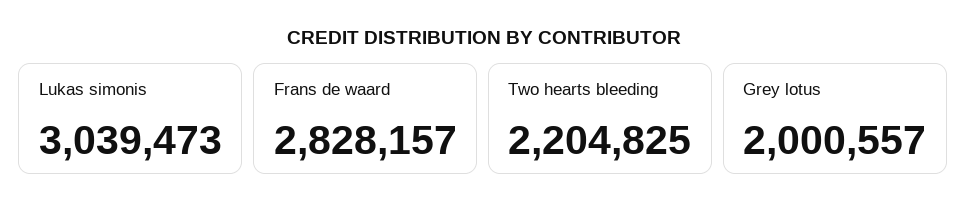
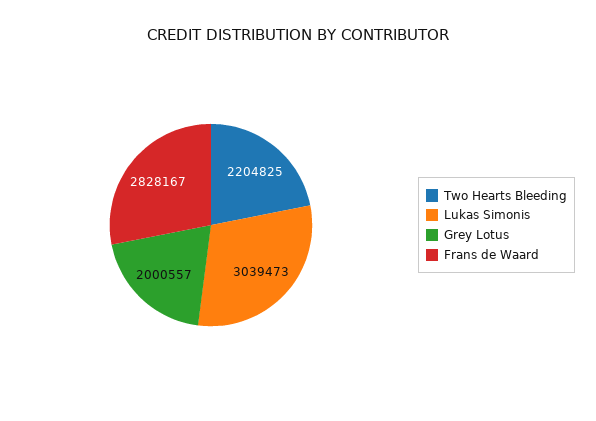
Frans de waard: 2828157 -> 2828167

